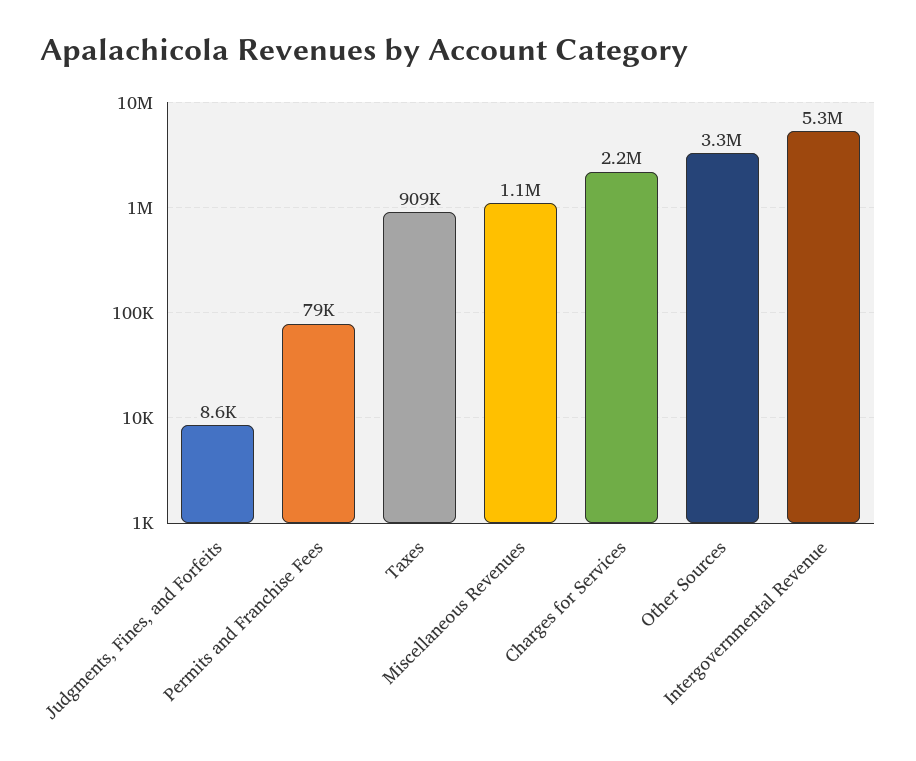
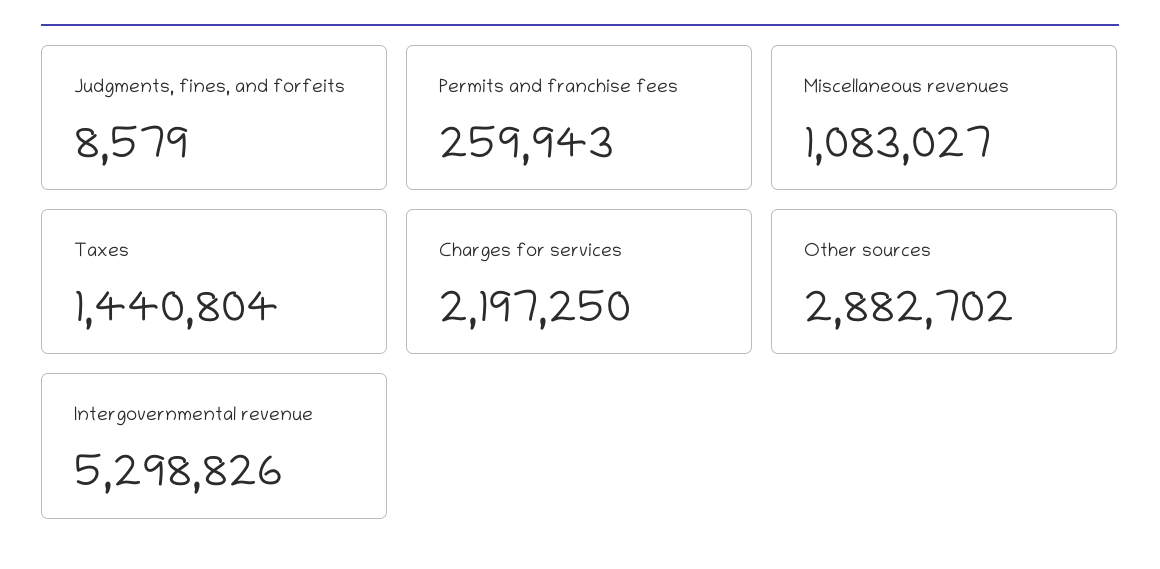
Permits and Franchise Fees: 79000 -> 259943
Taxes: 909000 -> 1440804
Other Sources: 3300000 -> 2882702

